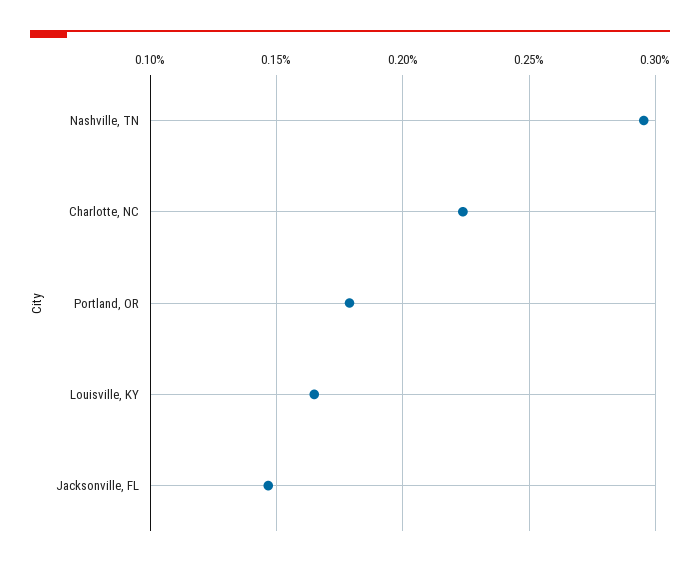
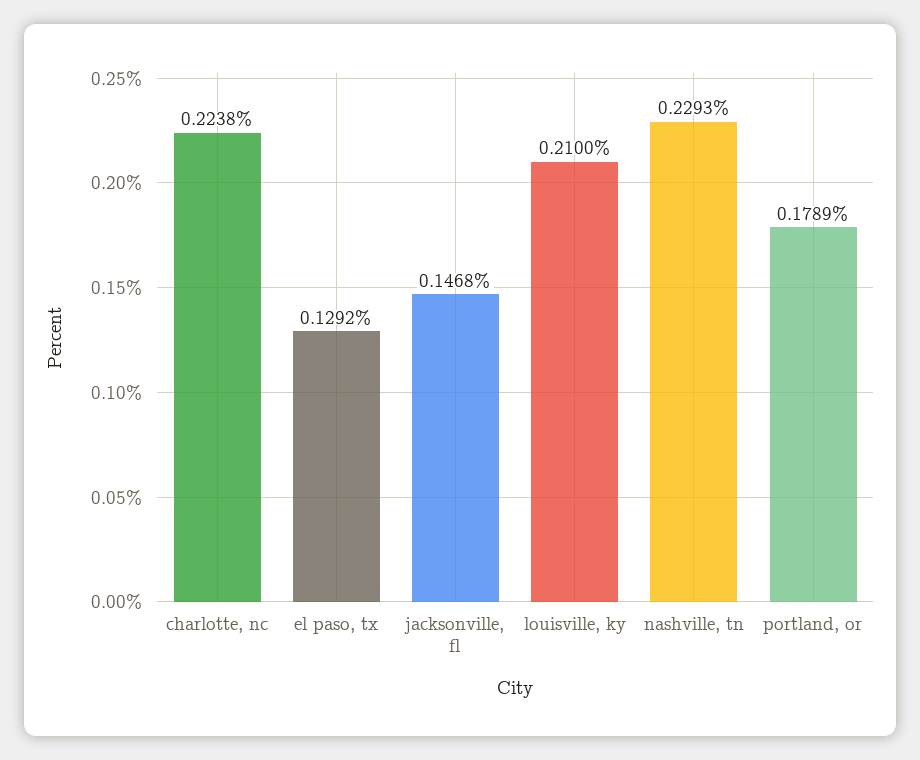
Nashville, TN: 0.295 -> 0.2293
Louisville, KY: 0.165 -> 0.21
el paso, tx: none -> 0.1292

